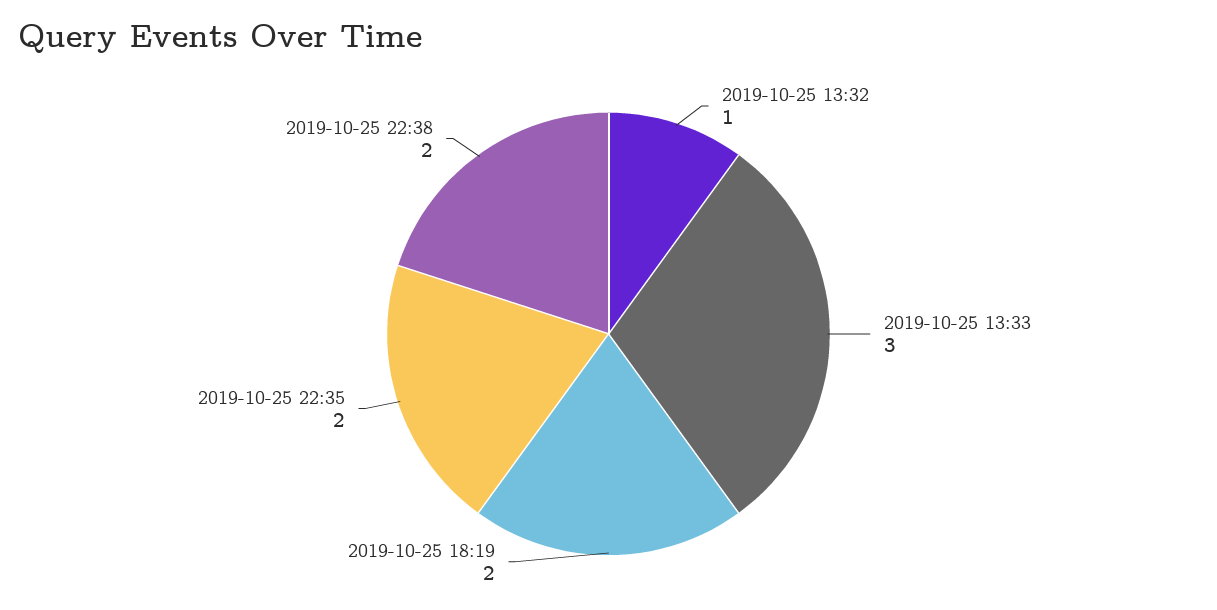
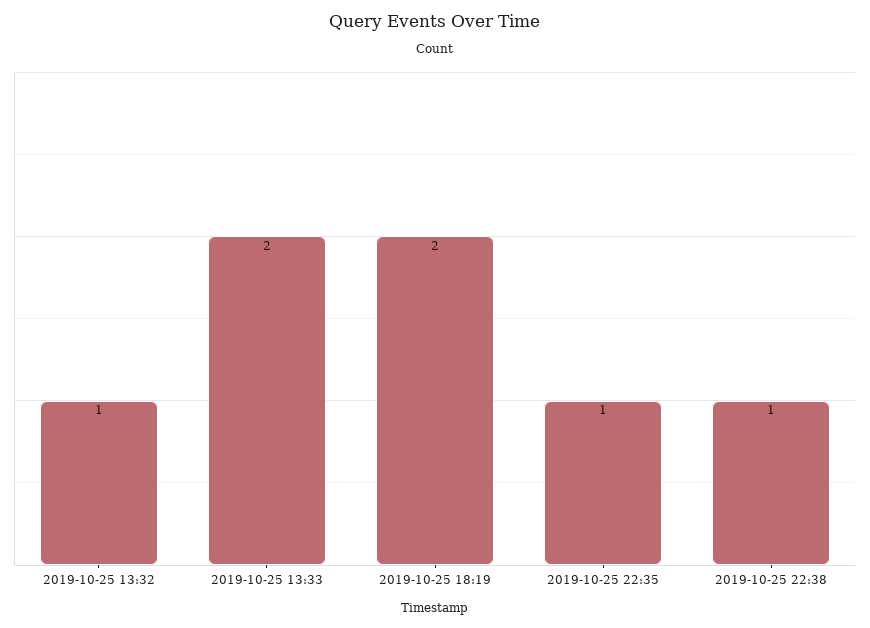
2019-10-25 13:33: 3 -> 2
2019-10-25 22:35: 2 -> 1
2019-10-25 22:38: 2 -> 1

